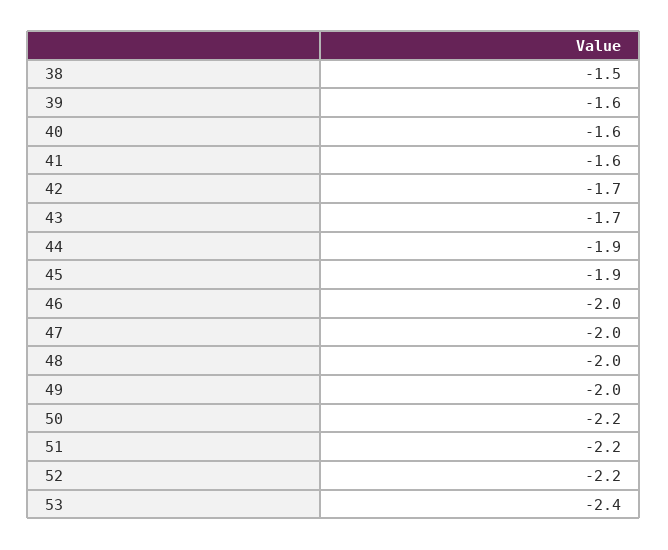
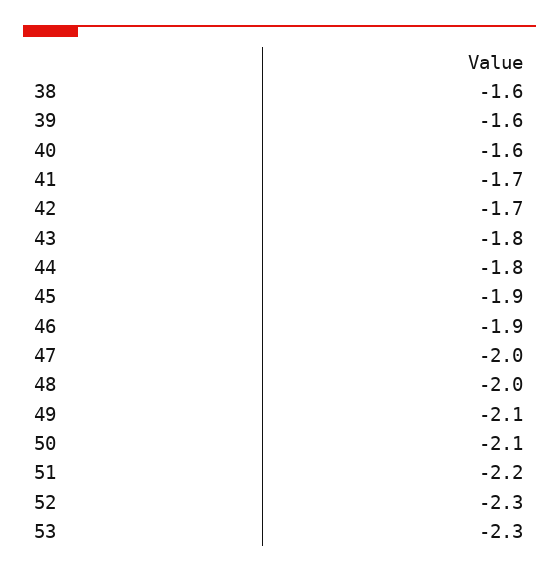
38: -1.5 -> -1.6
41: -1.6 -> -1.7
43: -1.7 -> -1.8
44: -1.9 -> -1.8
46: -2 -> -1.9
49: -2 -> -2.1
50: -2.2 -> -2.1
52: -2.2 -> -2.3
53: -2.4 -> -2.3

